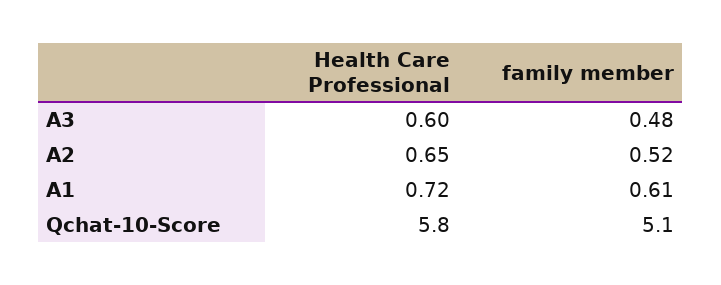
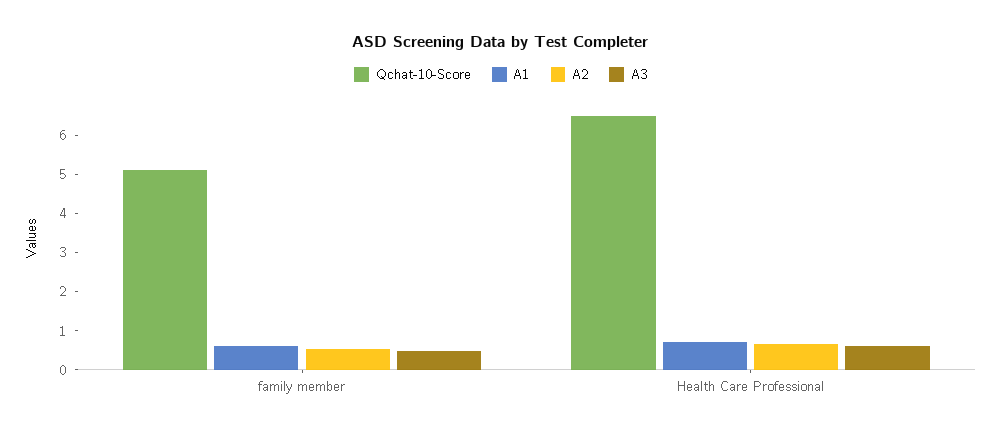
Qchat-10-Score, Health Care Professional: 5.8 -> 6.5

